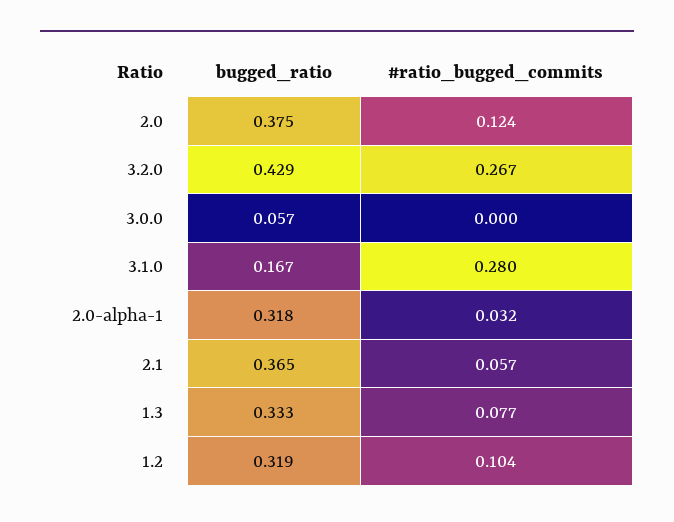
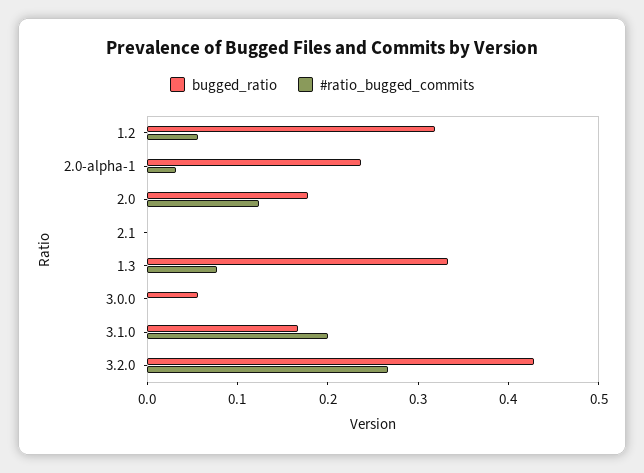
bugged_ratio, 2.0: 0.375 -> 0.18
#ratio_bugged_commits, 3.1.0: 0.28 -> 0.2
bugged_ratio, 2.0-alpha-1: 0.318 -> 0.24
bugged_ratio, 2.1: 0.365 -> 0
#ratio_bugged_commits, 2.1: 0.057 -> 0
#ratio_bugged_commits, 1.2: 0.104 -> 0.06

